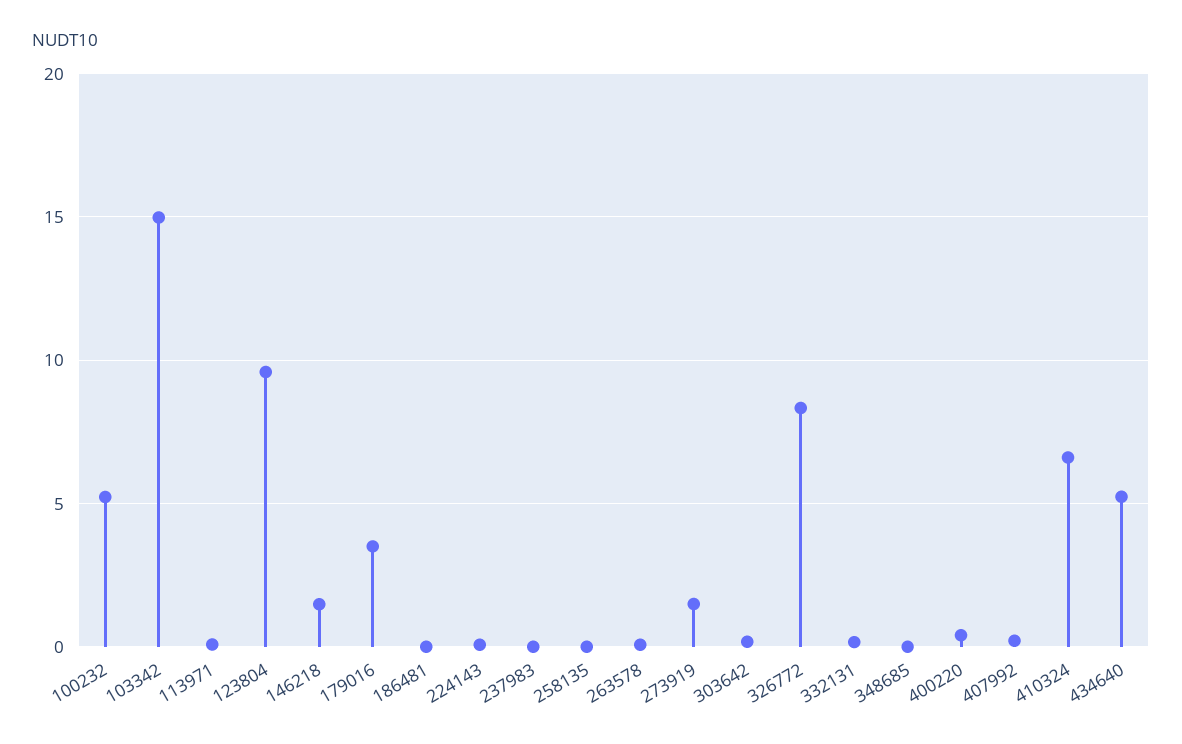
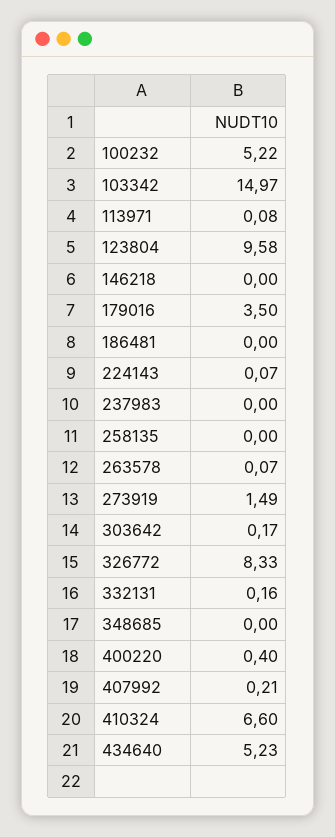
146218: 1.5 -> 0

